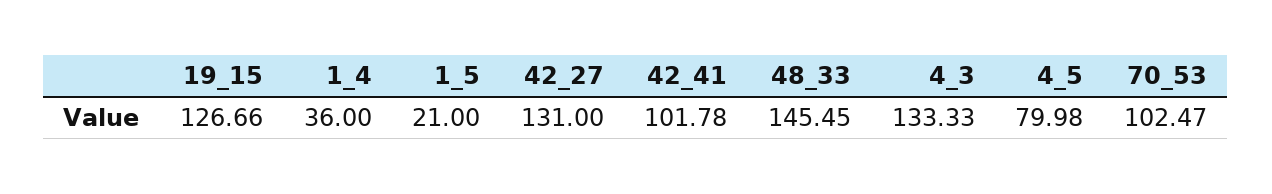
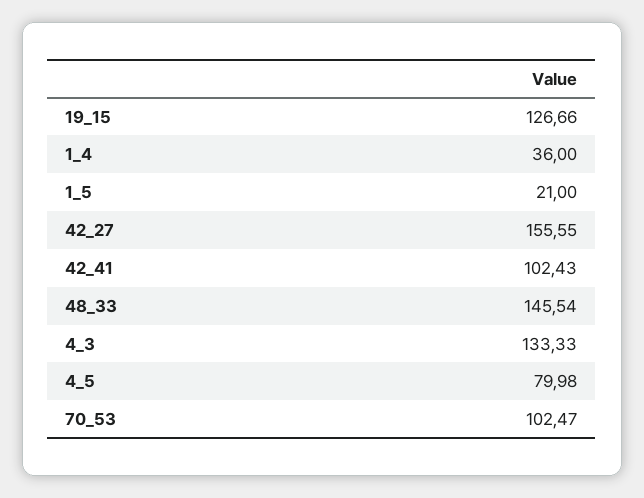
42_27: 131 -> 155.55
42_41: 101.78 -> 102.43
48_33: 145.45 -> 145.54

